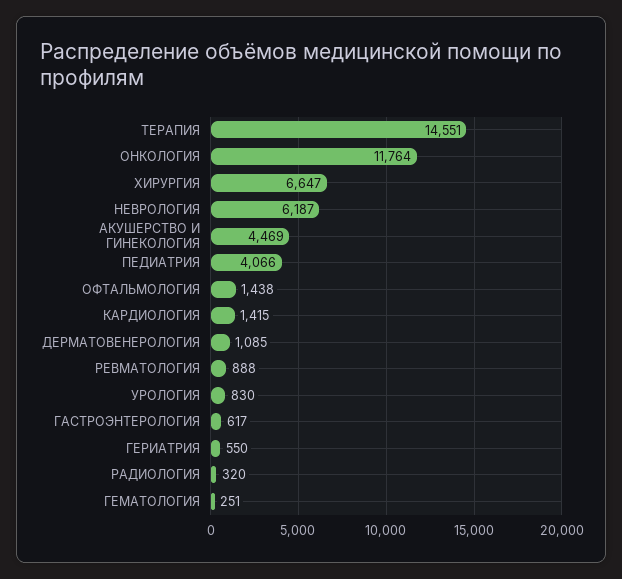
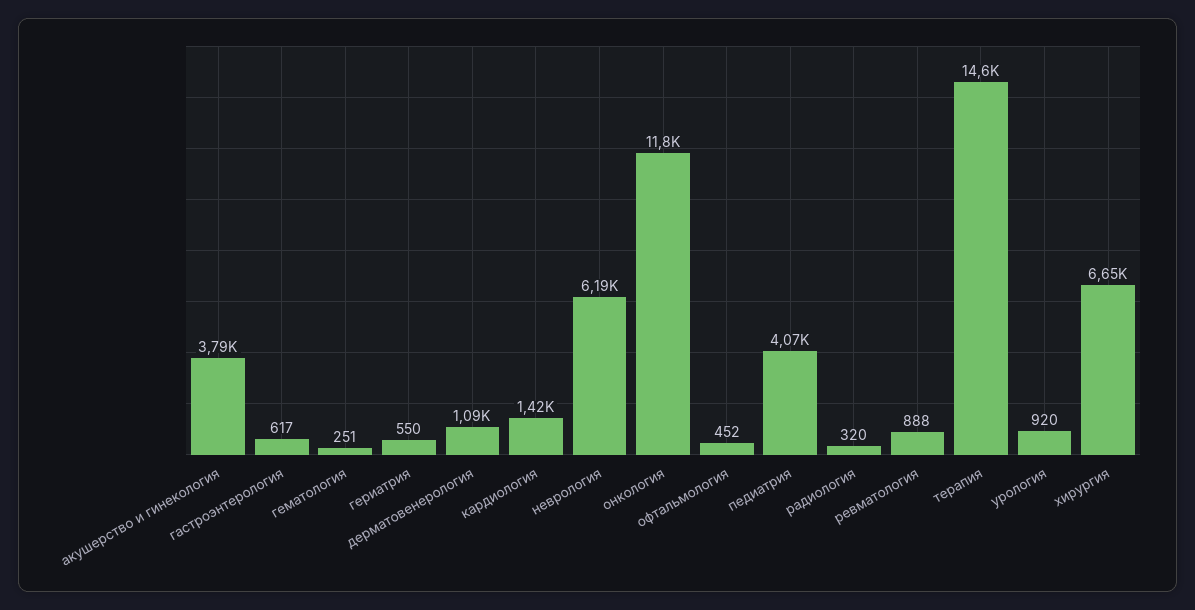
АКУШЕРСТВО И ГИНЕКОЛОГИЯ: 4469 -> 3790
ОФТАЛЬМОЛОГИЯ: 1438 -> 452
УРОЛОГИЯ: 830 -> 920

